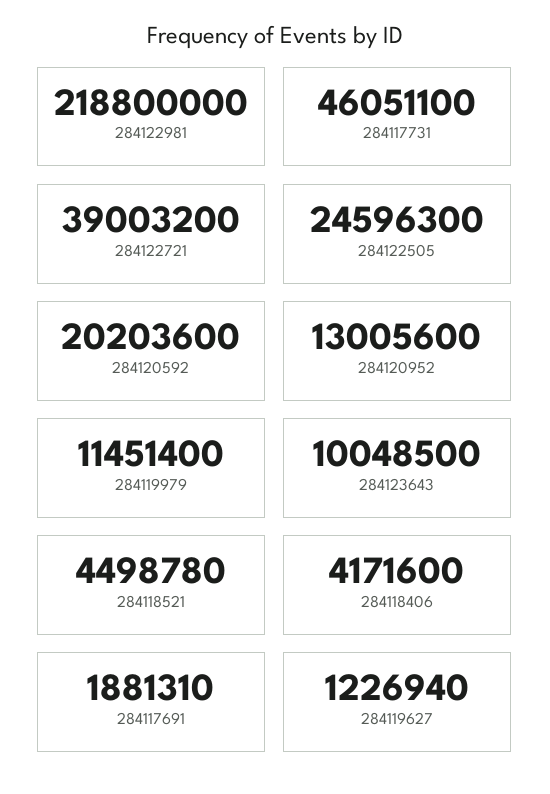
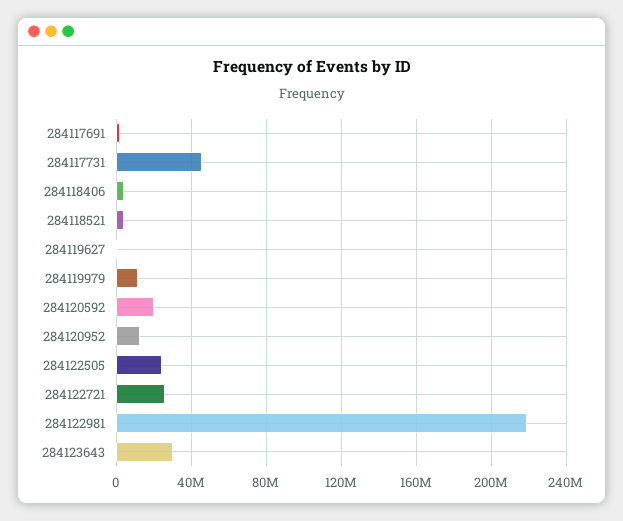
284122721: 39003200 -> 25000000
284123643: 10048500 -> 30000000

